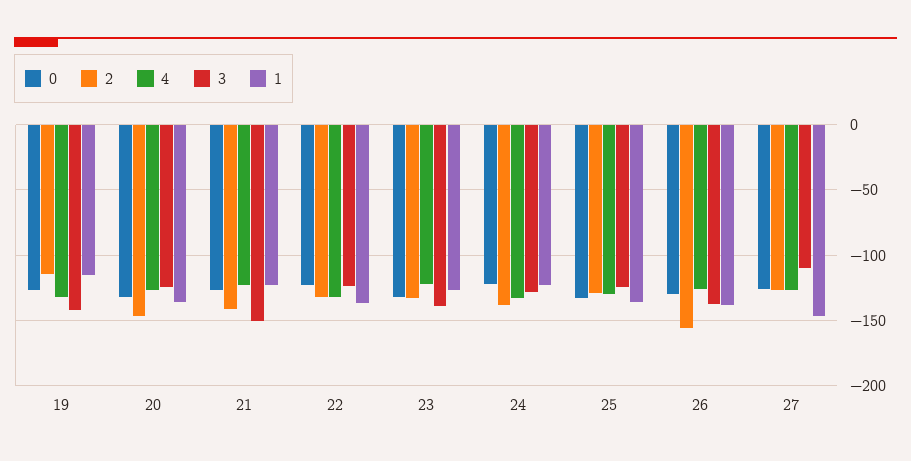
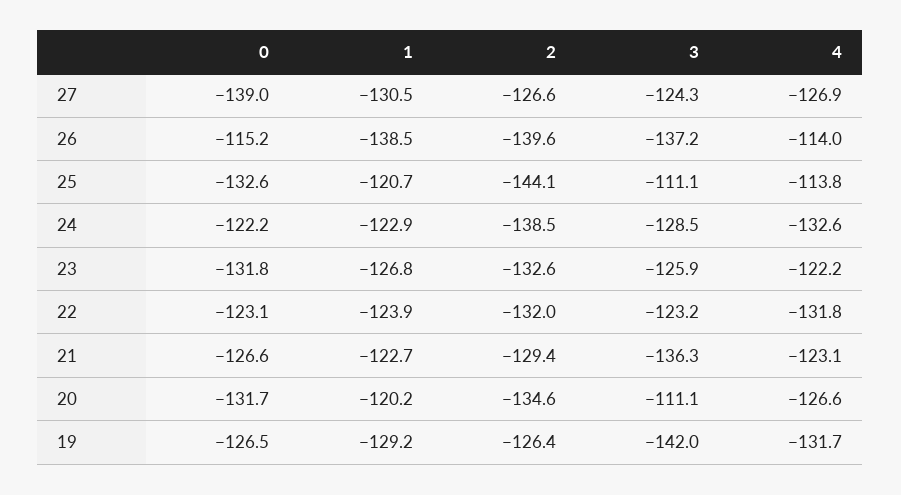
2, 19: -115 -> -126.4
1, 19: -115 -> -129.2
2, 20: -145 -> -134.6
3, 20: -125 -> -111.1
1, 20: -135 -> -120.2
2, 21: -140 -> -129.4
3, 21: -150 -> -136.3
1, 22: -135 -> -123.9
3, 23: -140 -> -125.9
2, 25: -130 -> -144.1
4, 25: -130 -> -113.8
3, 25: -125 -> -111.1
1, 25: -135 -> -120.7
0, 26: -130 -> -115.2
2, 26: -155 -> -139.6
4, 26: -125 -> -114
0, 27: -125 -> -139
3, 27: -110 -> -124.3
1, 27: -145 -> -130.5

